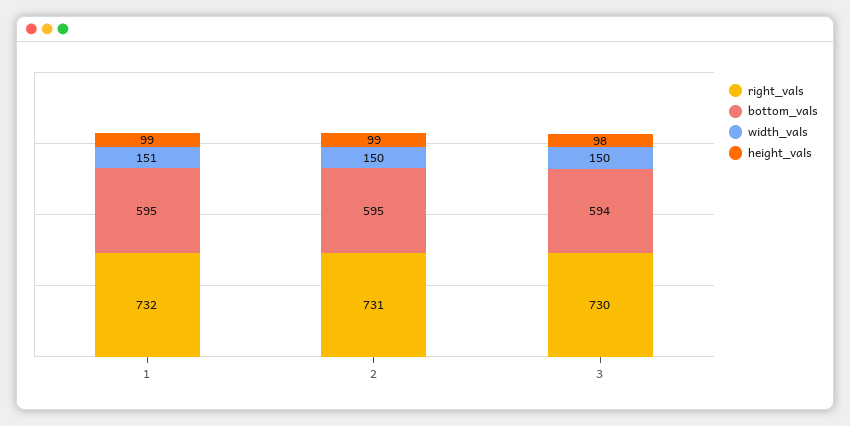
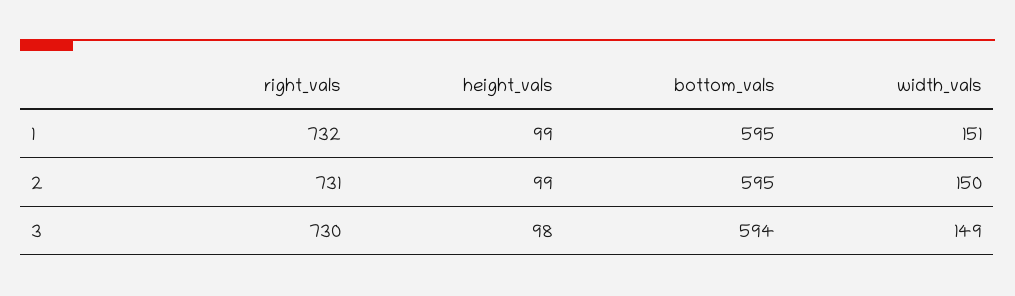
width_vals, 3: 150 -> 149

